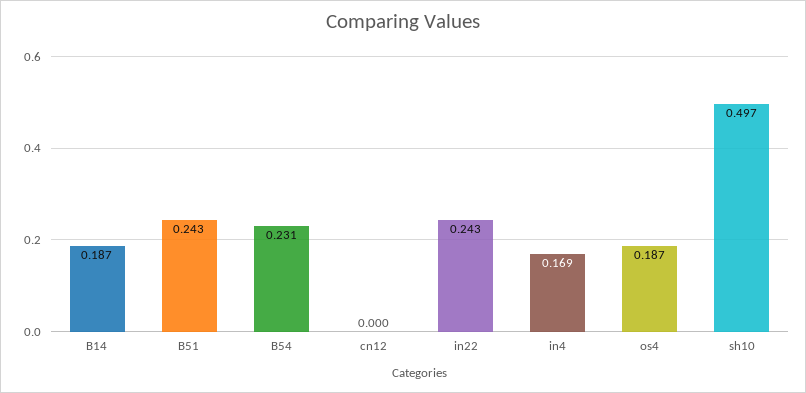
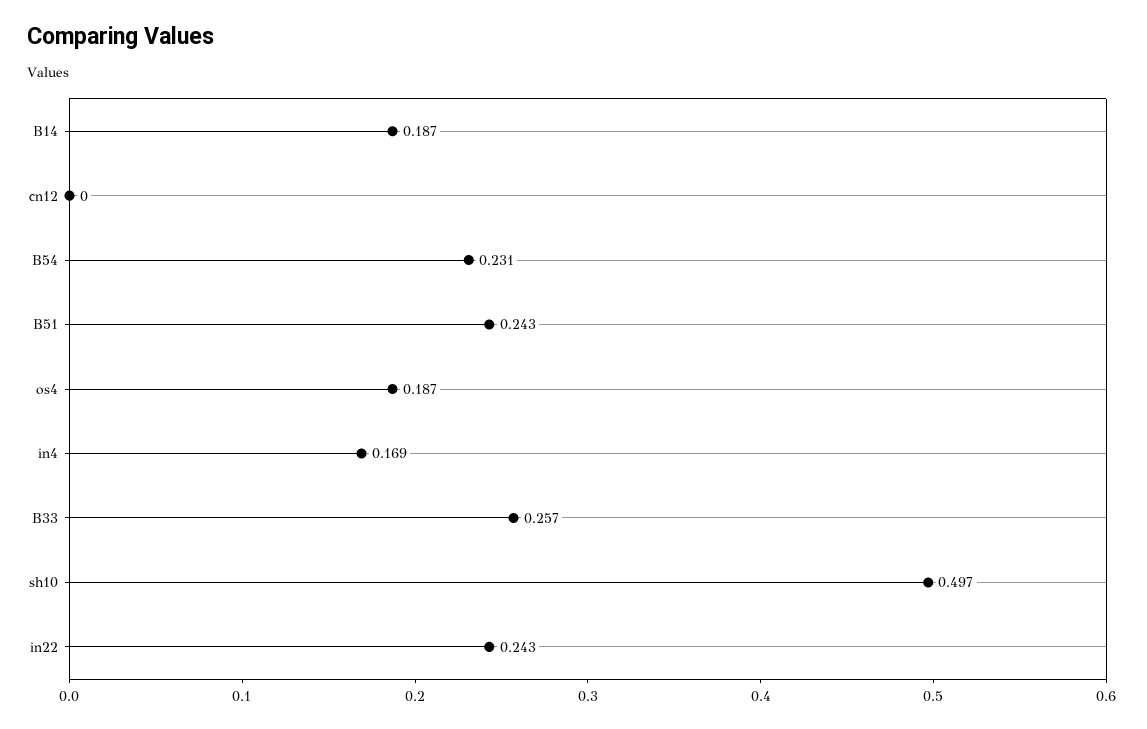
B33: none -> 0.257

